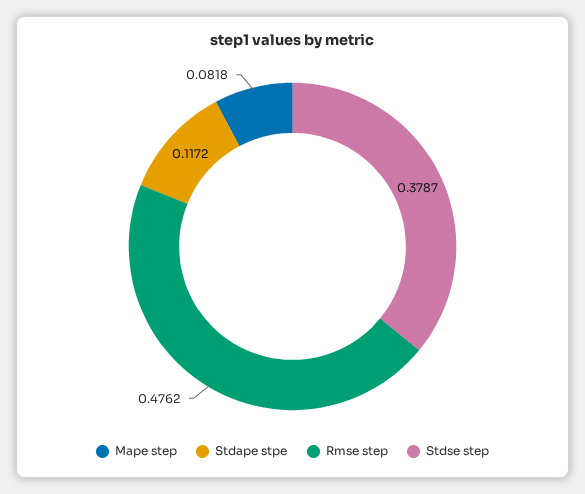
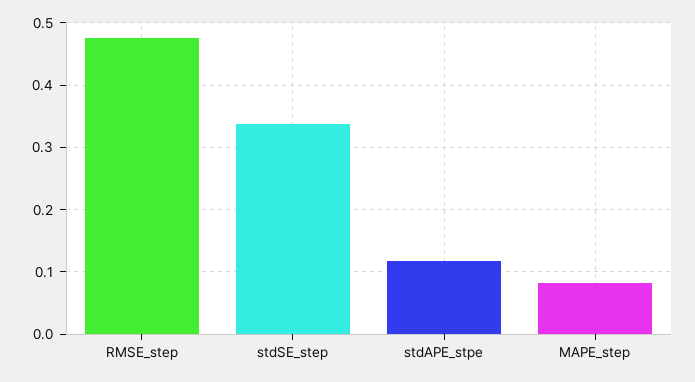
Stdse step: 0.3787 -> 0.34

